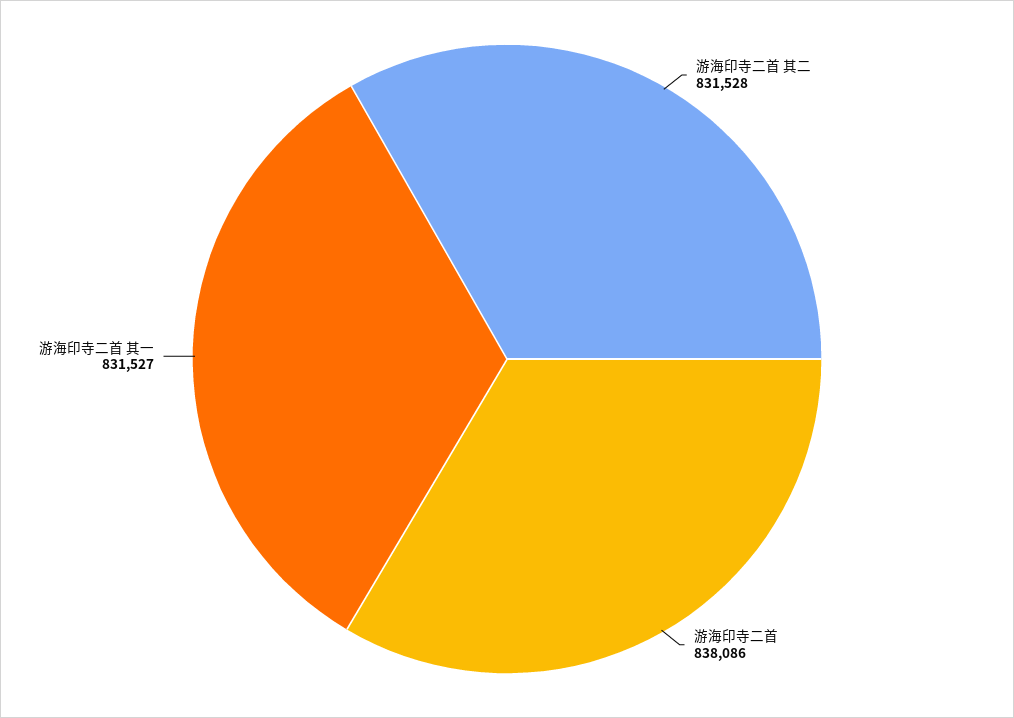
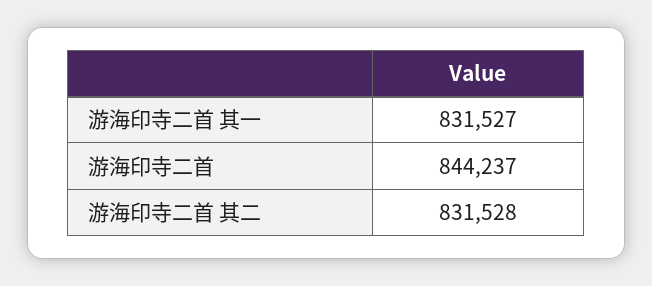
游海印寺二首: 838086 -> 844237

